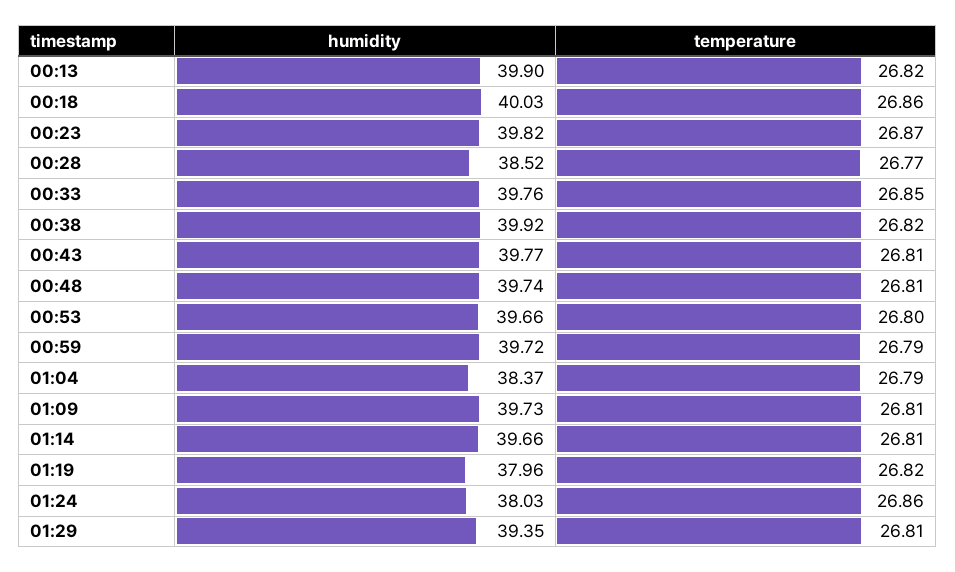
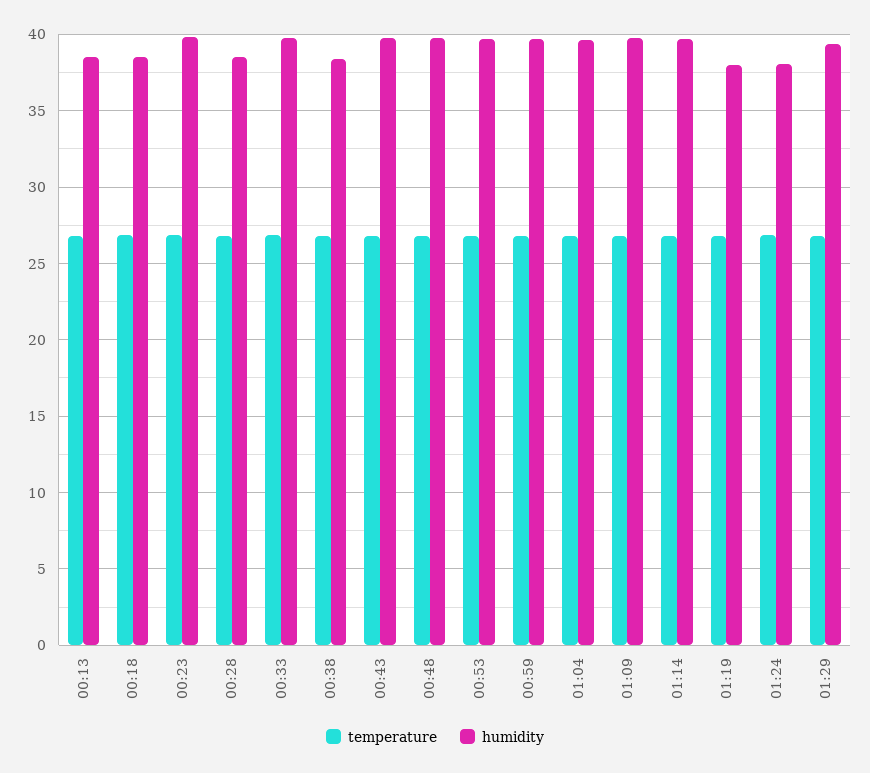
humidity, 00:13: 39.9 -> 38.5
humidity, 00:18: 40.03 -> 38.5
humidity, 00:38: 39.92 -> 38.5
humidity, 01:04: 38.37 -> 39.5

